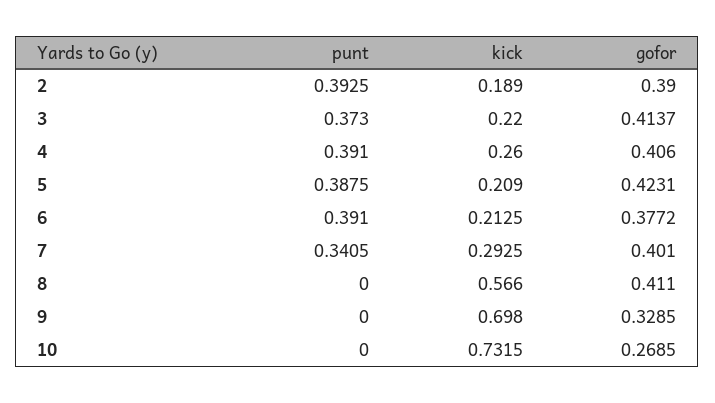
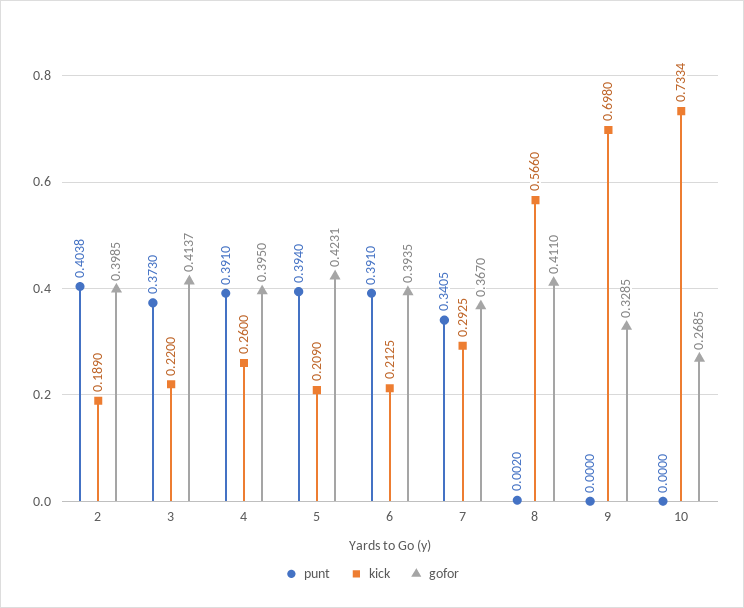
punt, 2: 0.3925 -> 0.4038
gofor, 2: 0.39 -> 0.3985
gofor, 4: 0.406 -> 0.395
punt, 5: 0.3875 -> 0.394
gofor, 6: 0.3772 -> 0.3935
gofor, 7: 0.401 -> 0.367
punt, 8: 0 -> 0.002
kick, 10: 0.7315 -> 0.7334

